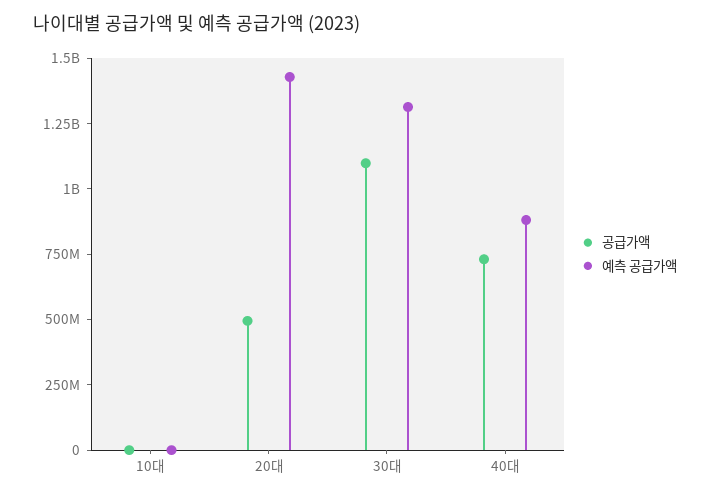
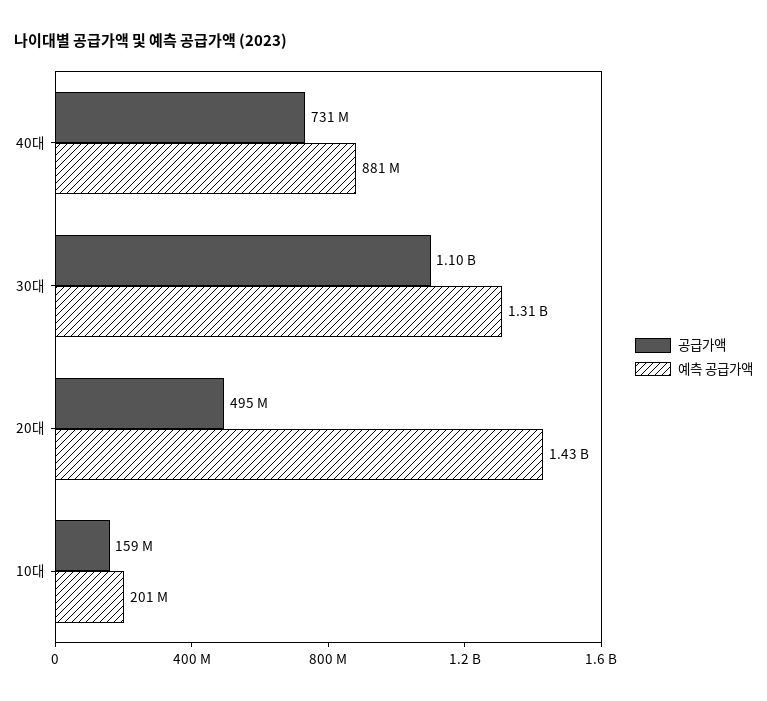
공급가액, 10대: 0 -> 159000000
예측 공급가액, 10대: 0 -> 201000000

